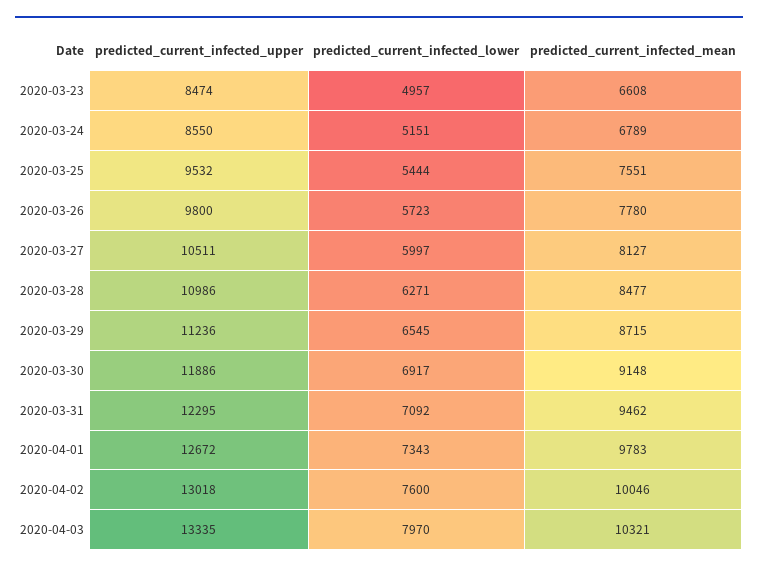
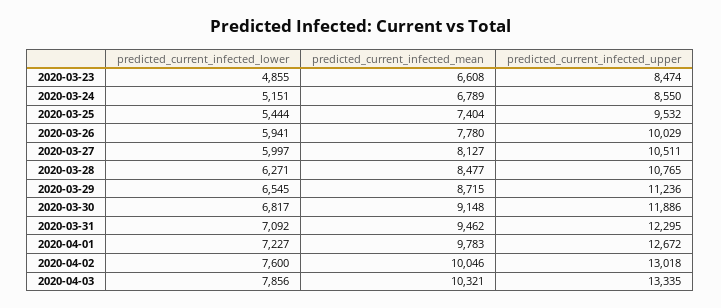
predicted_current_infected_lower, 2020-03-23: 4957 -> 4855
predicted_current_infected_mean, 2020-03-25: 7551 -> 7404
predicted_current_infected_upper, 2020-03-26: 9800 -> 10029
predicted_current_infected_lower, 2020-03-26: 5723 -> 5941
predicted_current_infected_upper, 2020-03-28: 10986 -> 10765
predicted_current_infected_lower, 2020-03-30: 6917 -> 6817
predicted_current_infected_lower, 2020-04-01: 7343 -> 7227
predicted_current_infected_lower, 2020-04-03: 7970 -> 7856

